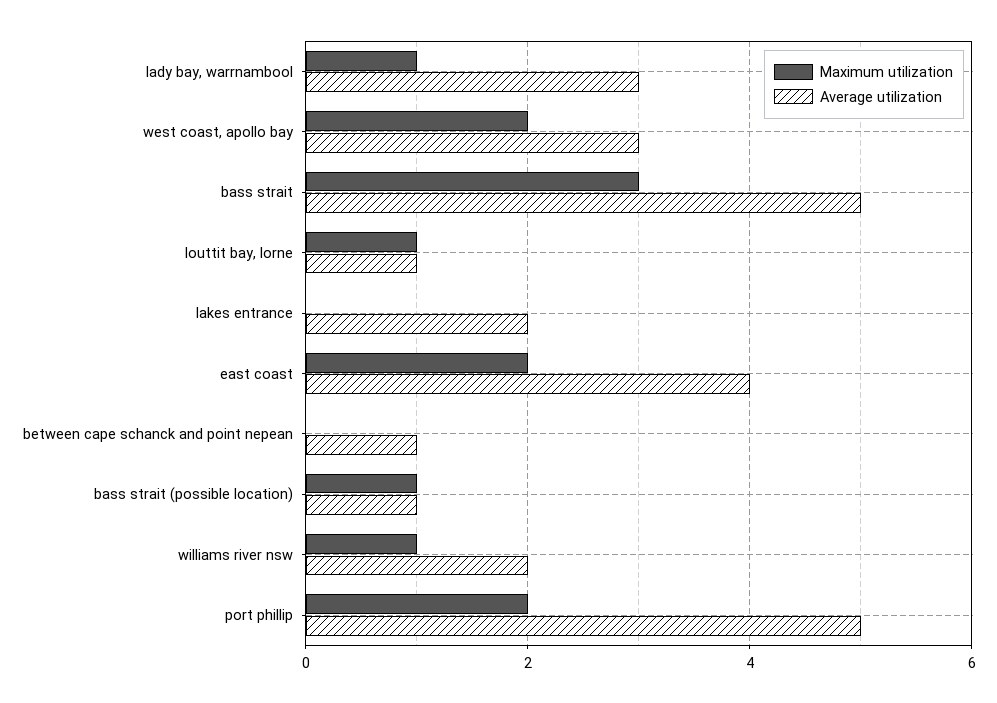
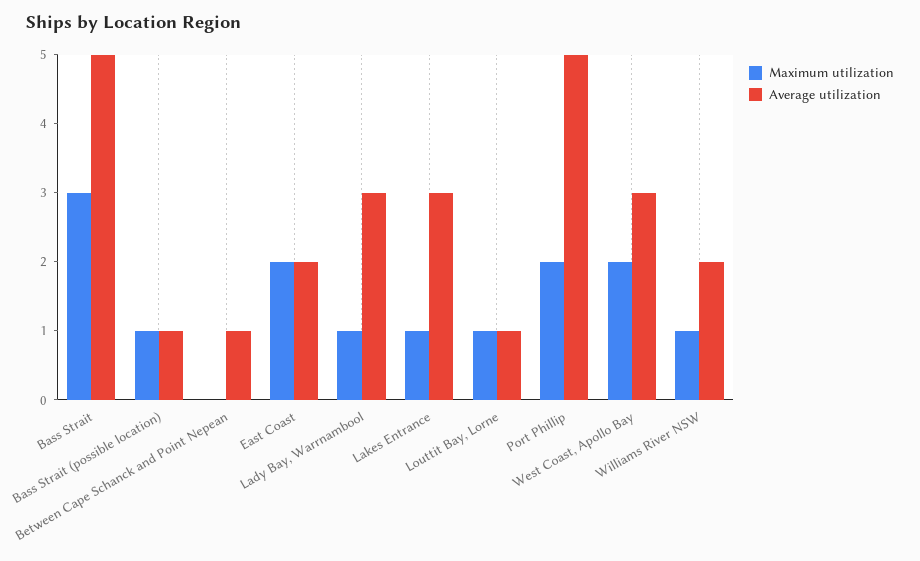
Maximum utilization, lakes entrance: 0 -> 1
Average utilization, lakes entrance: 2 -> 3
Average utilization, east coast: 4 -> 2

